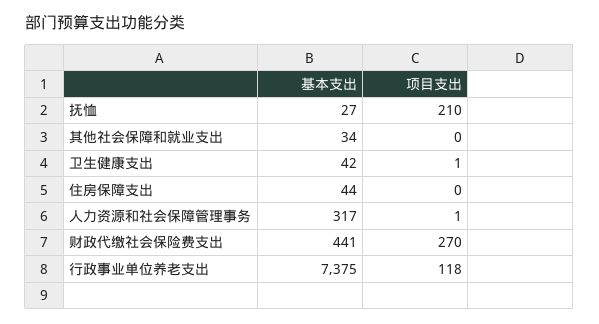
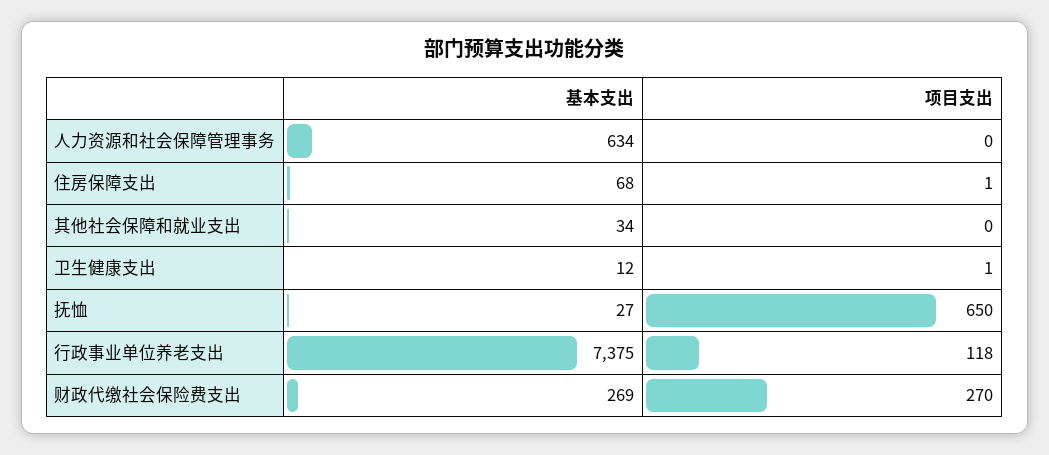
项目支出, 抚恤: 210 -> 650
基本支出, 卫生健康支出: 42 -> 12
基本支出, 住房保障支出: 44 -> 68
项目支出, 住房保障支出: 0 -> 1
基本支出, 人力资源和社会保障管理事务: 317 -> 634
项目支出, 人力资源和社会保障管理事务: 1 -> 0
基本支出, 财政代缴社会保险费支出: 441 -> 269

